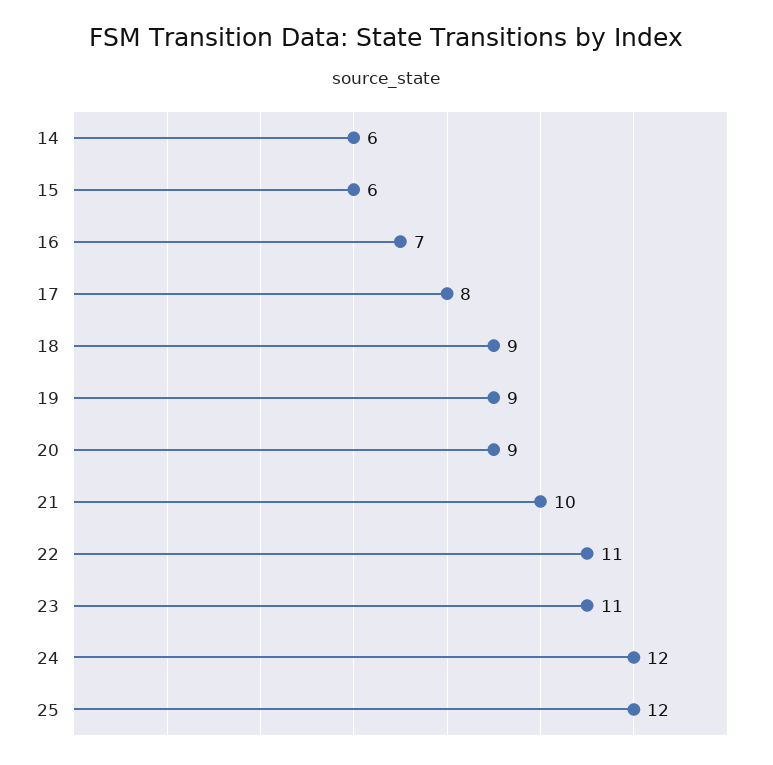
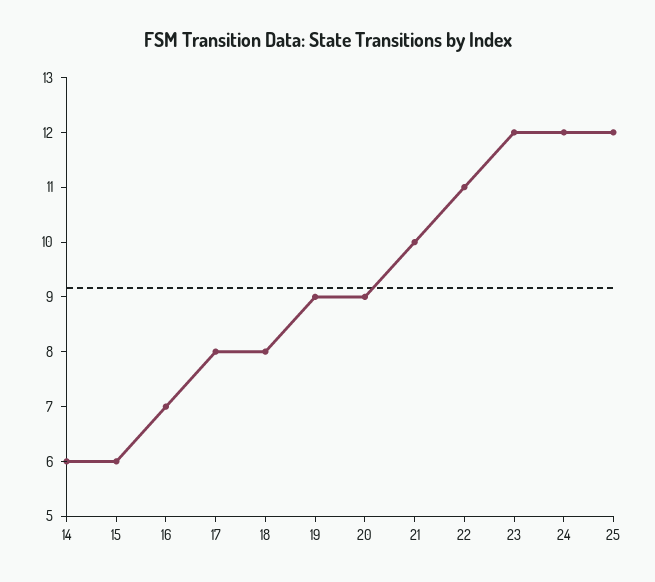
18: 9 -> 8
23: 11 -> 12

